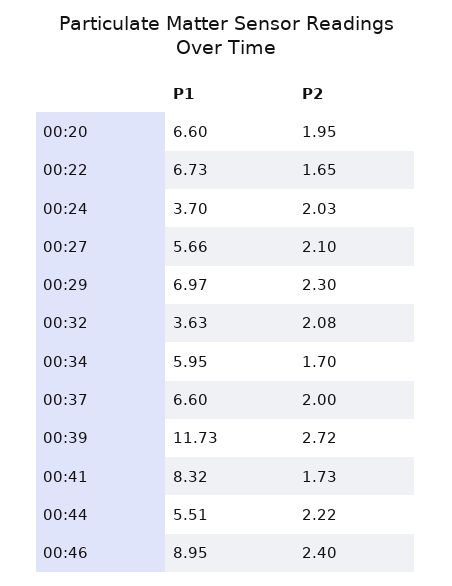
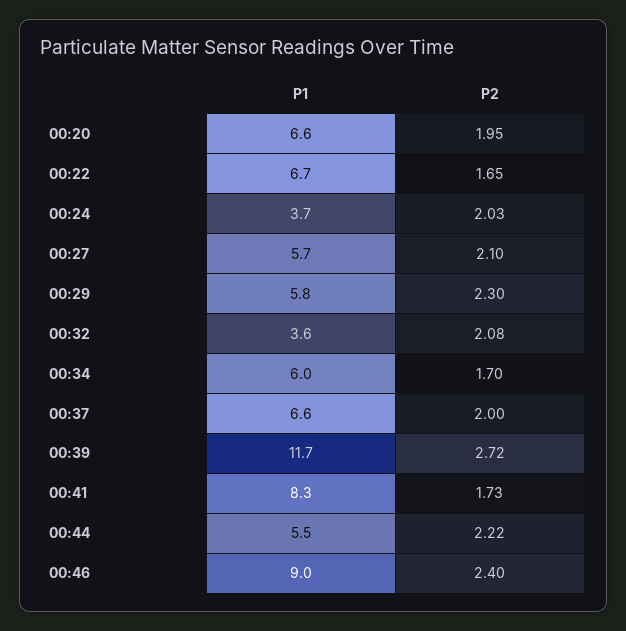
P1, 00:29: 6.97 -> 5.8

